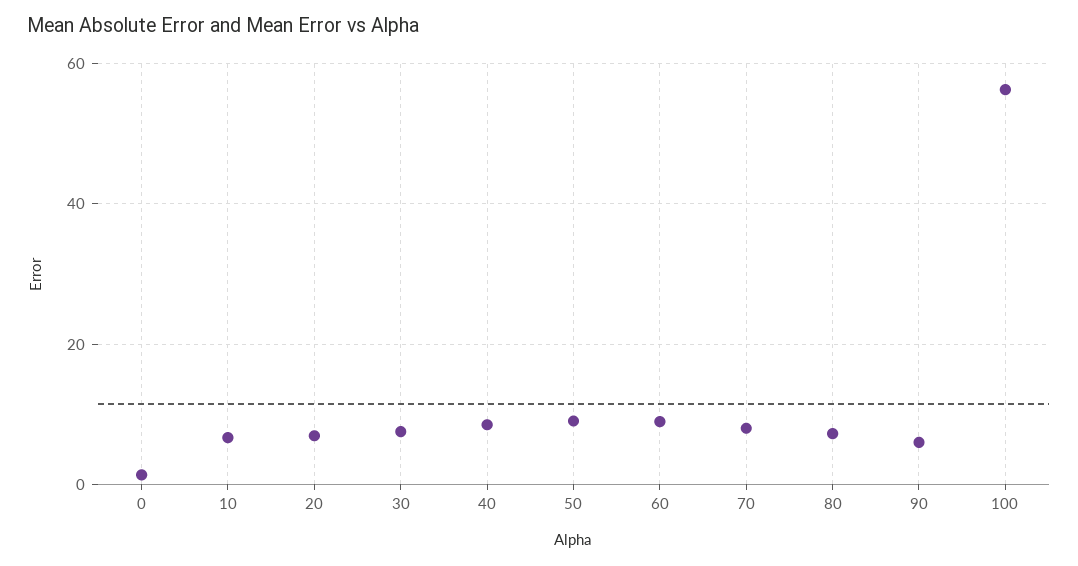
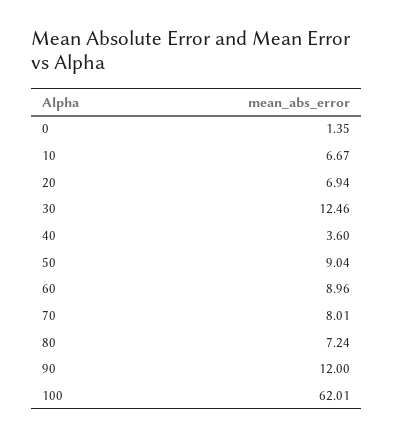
30: 8 -> 12.46
40: 8 -> 3.6
90: 6 -> 12
100: 56 -> 62.01

